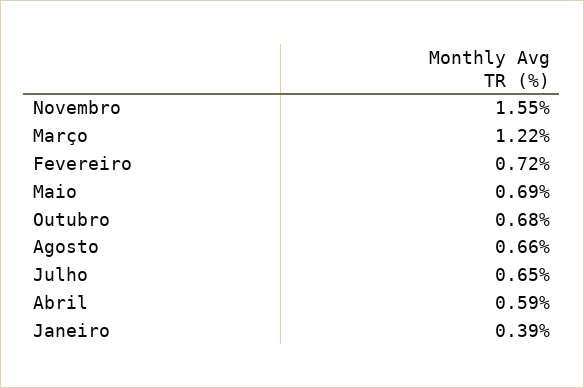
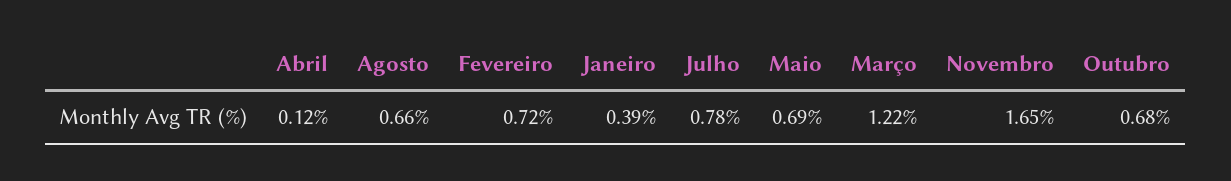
Novembro: 1.55 -> 1.65
Julho: 0.65 -> 0.78
Abril: 0.59 -> 0.12

